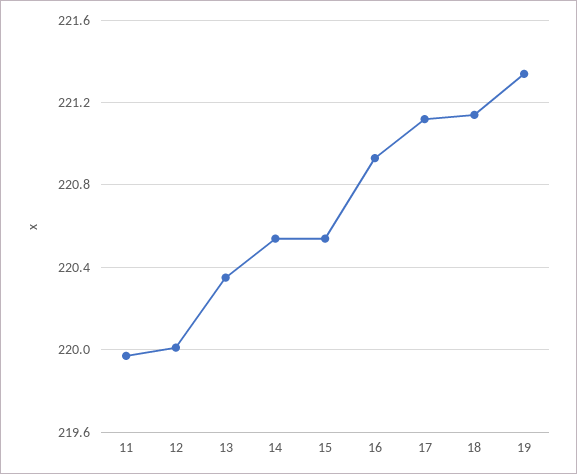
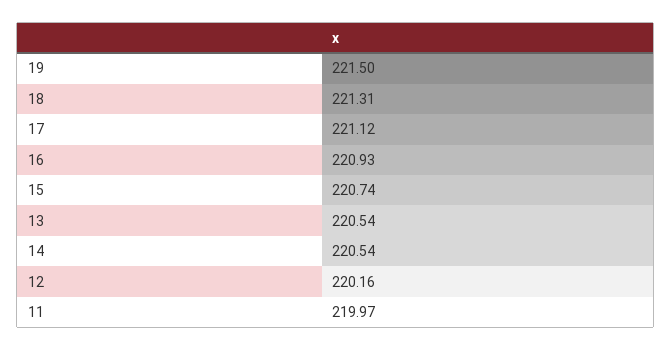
12: 220 -> 220.16
13: 220.35 -> 220.54
15: 220.55 -> 220.74
18: 221.15 -> 221.31
19: 221.35 -> 221.5

